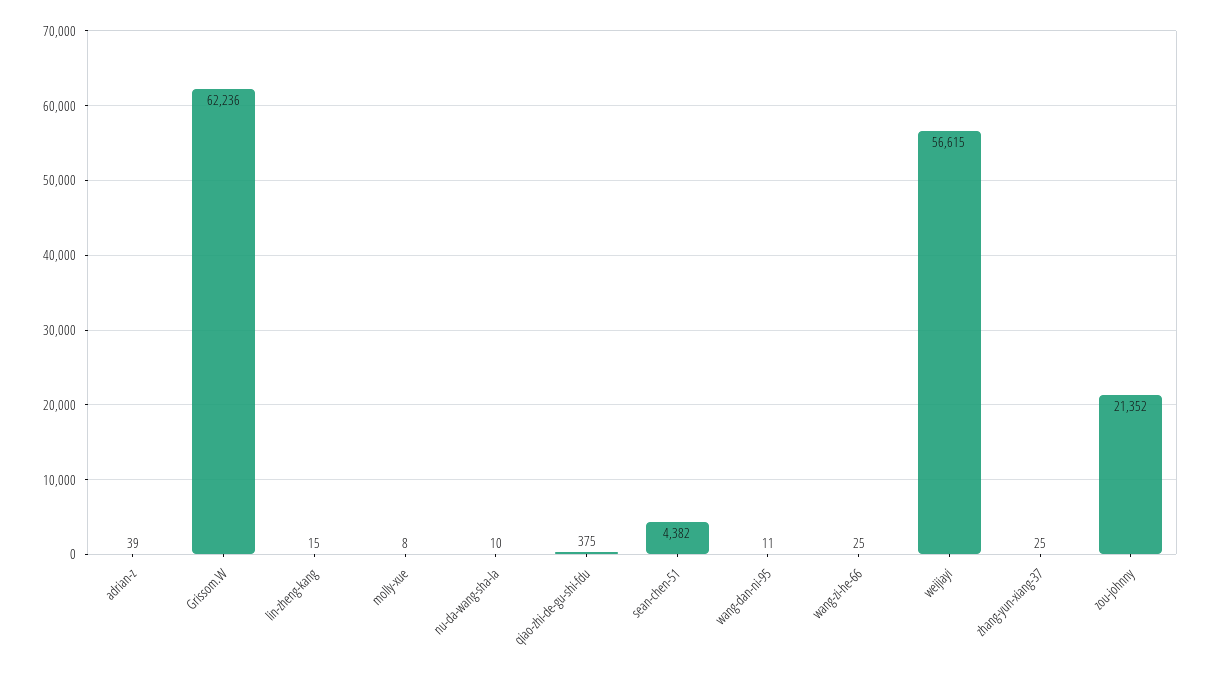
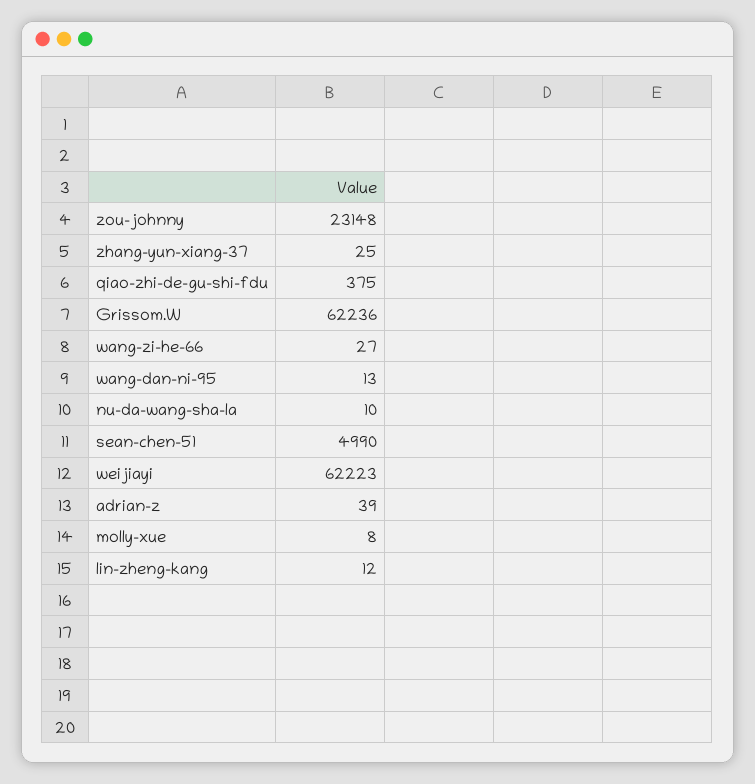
lin-zheng-kang: 15 -> 12
sean-chen-51: 4382 -> 4990
wang-dan-ni-95: 11 -> 13
wang-zi-he-66: 25 -> 27
weijiayi: 56615 -> 62223
zou-johnny: 21352 -> 23148

